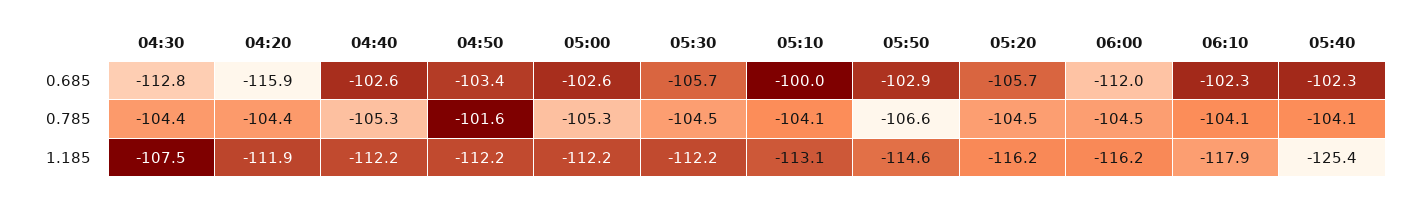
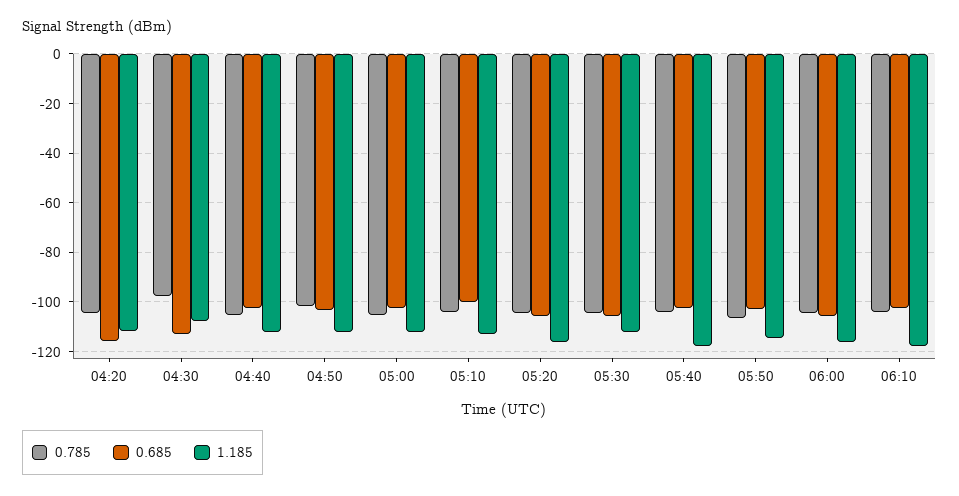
0.685, 06:00: -112 -> -105
0.785, 04:30: -104.4 -> -97.5
1.185, 05:40: -125.4 -> -117.5

